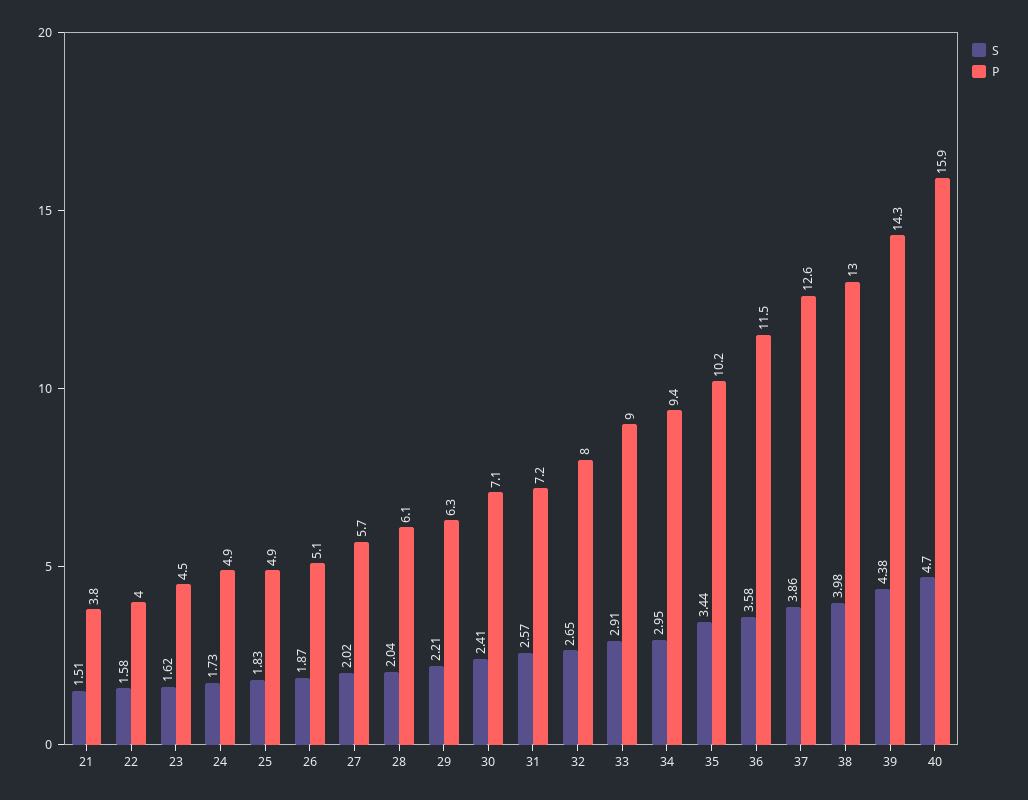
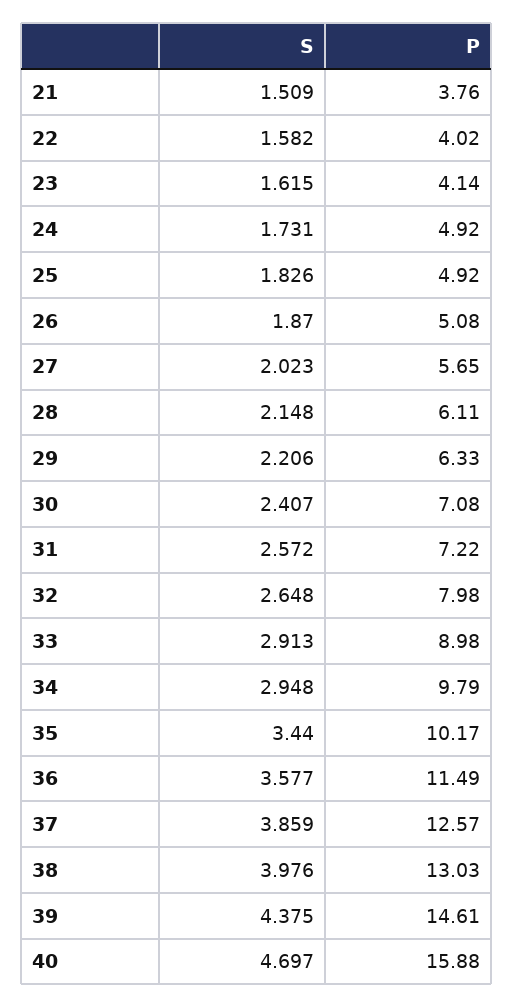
P, 23: 4.5 -> 4.14
S, 28: 2.04 -> 2.148
P, 34: 9.4 -> 9.79
P, 39: 14.3 -> 14.61

